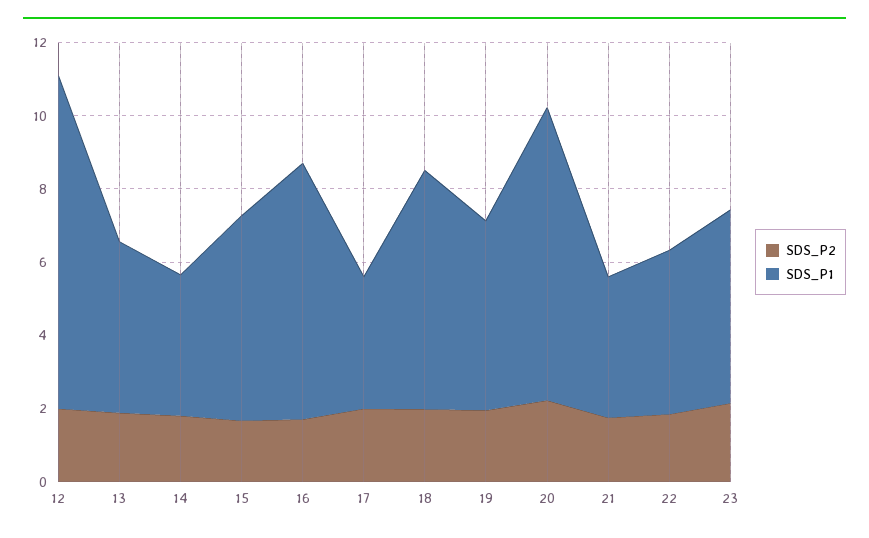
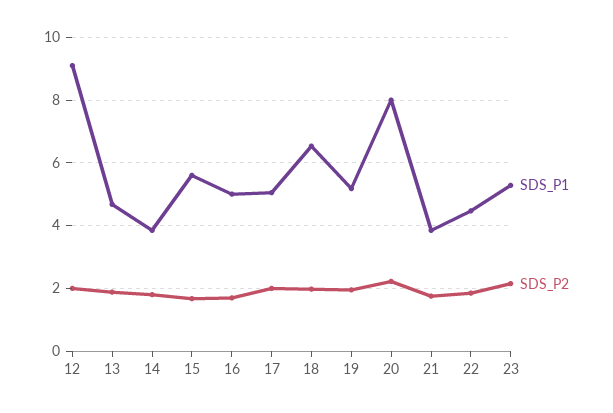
SDS_P1, 16: 7 -> 5
SDS_P1, 17: 3.5 -> 5

